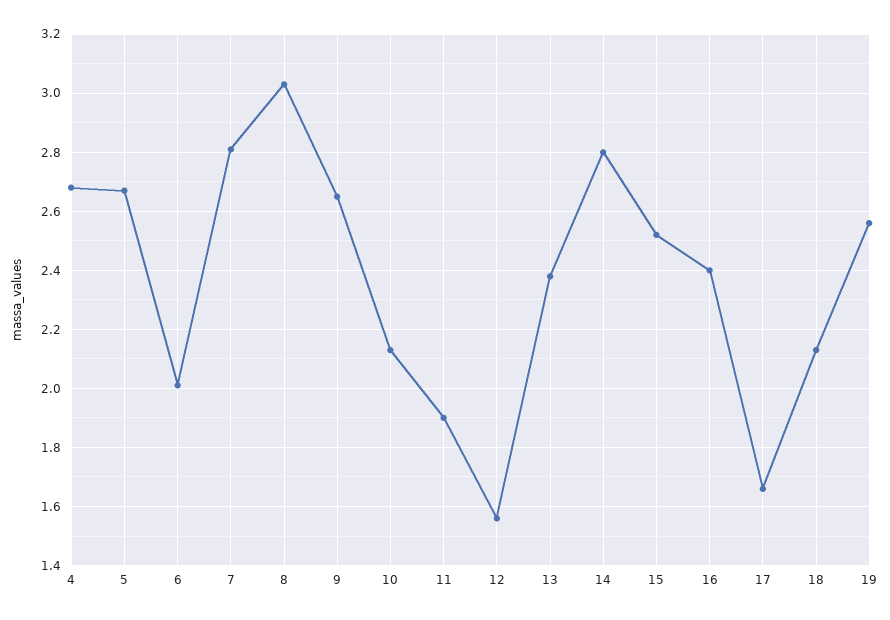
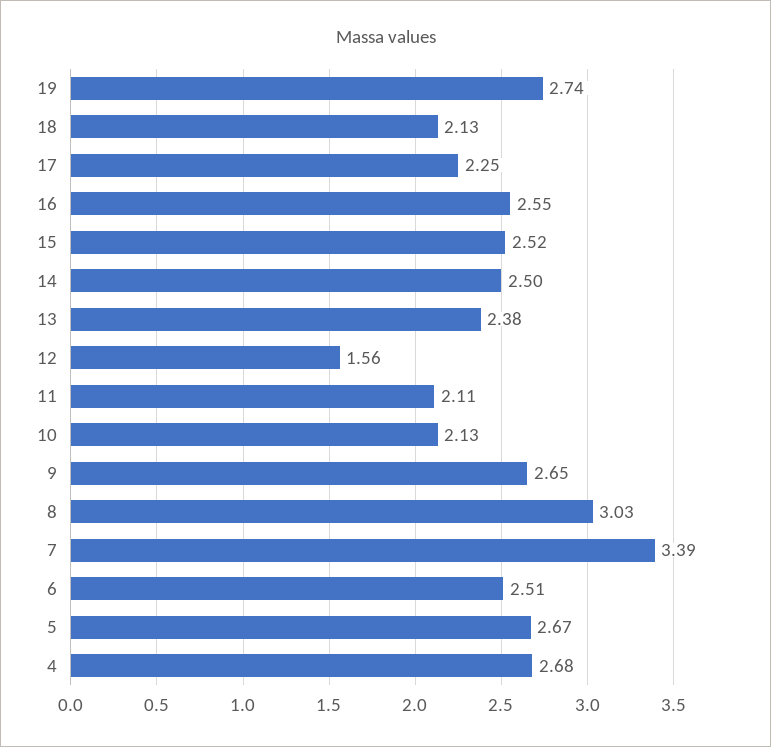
6: 2 -> 2.51
7: 2.8 -> 3.39
11: 1.9 -> 2.11
14: 2.8 -> 2.5
16: 2.4 -> 2.55
17: 1.65 -> 2.25
19: 2.55 -> 2.74

